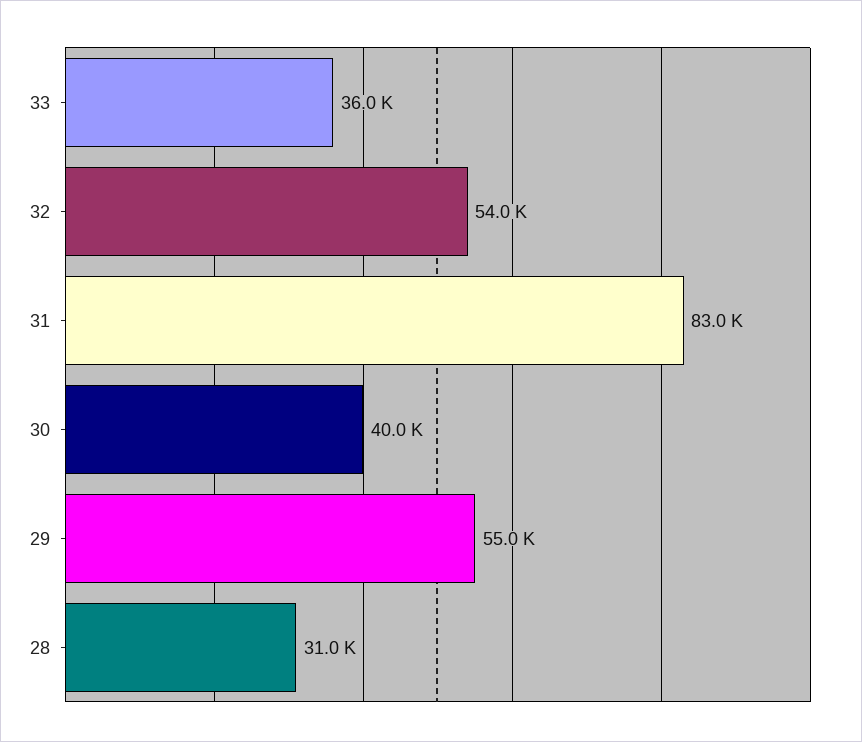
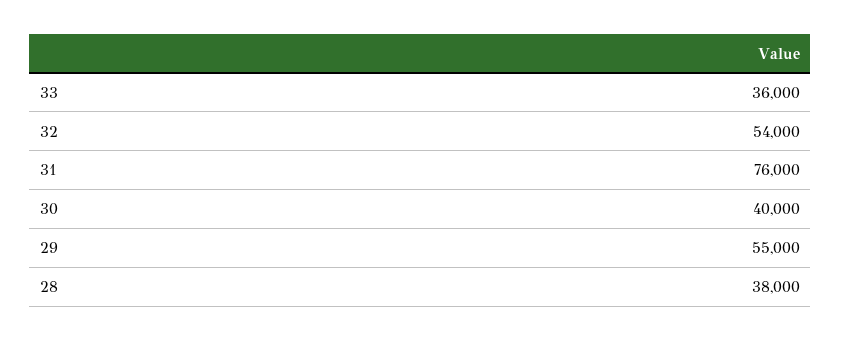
31: 83000 -> 76000
28: 31000 -> 38000

